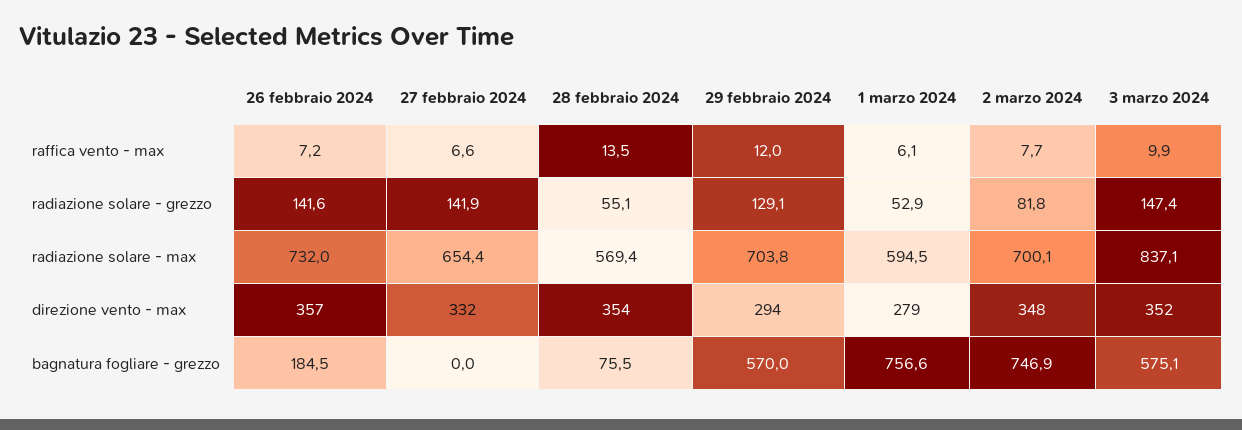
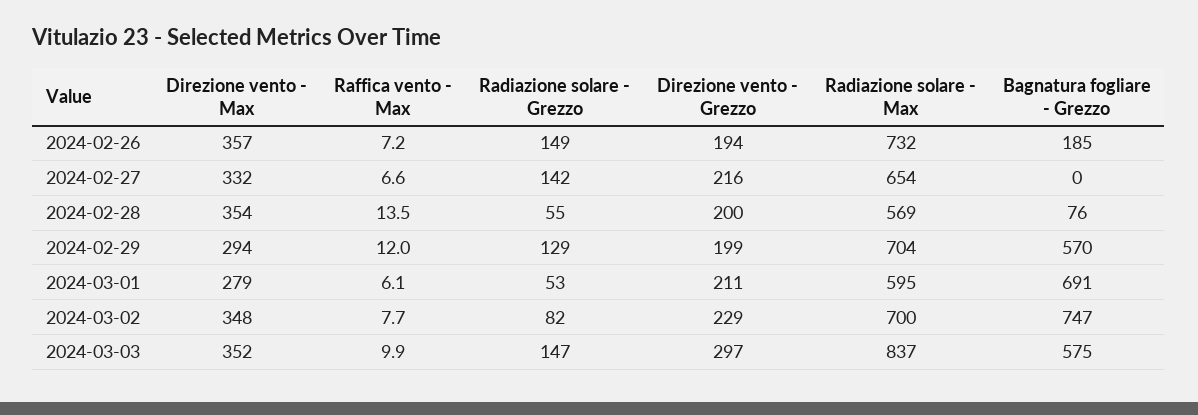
26 febbraio 2024, radiazione solare - grezzo: 141.6 -> 149
1 marzo 2024, bagnatura fogliare - grezzo: 756.6 -> 691
26 febbraio 2024, Direzione vento - Grezzo: none -> 194
27 febbraio 2024, Direzione vento - Grezzo: none -> 216
28 febbraio 2024, Direzione vento - Grezzo: none -> 200
29 febbraio 2024, Direzione vento - Grezzo: none -> 199
1 marzo 2024, Direzione vento - Grezzo: none -> 211
2 marzo 2024, Direzione vento - Grezzo: none -> 229
3 marzo 2024, Direzione vento - Grezzo: none -> 297

